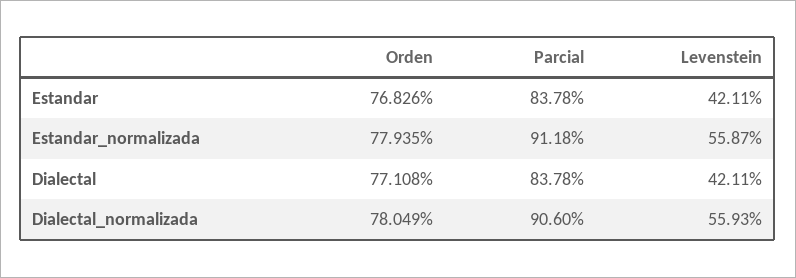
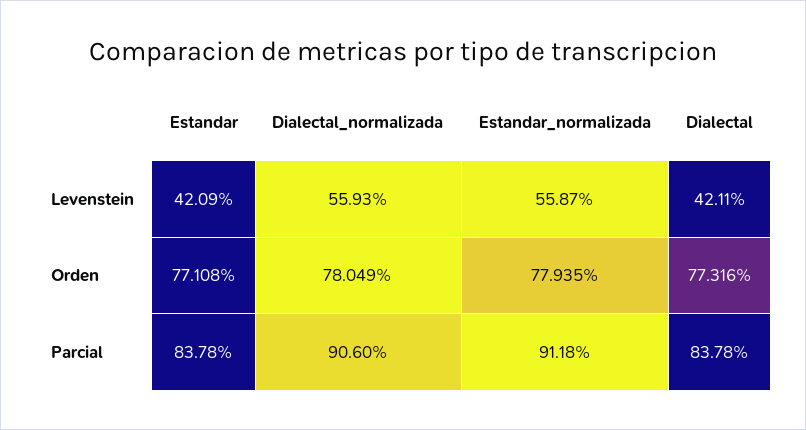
Orden, Estandar: 76.826 -> 77.108
Levenstein, Estandar: 42.11 -> 42.09
Orden, Dialectal: 77.108 -> 77.316

